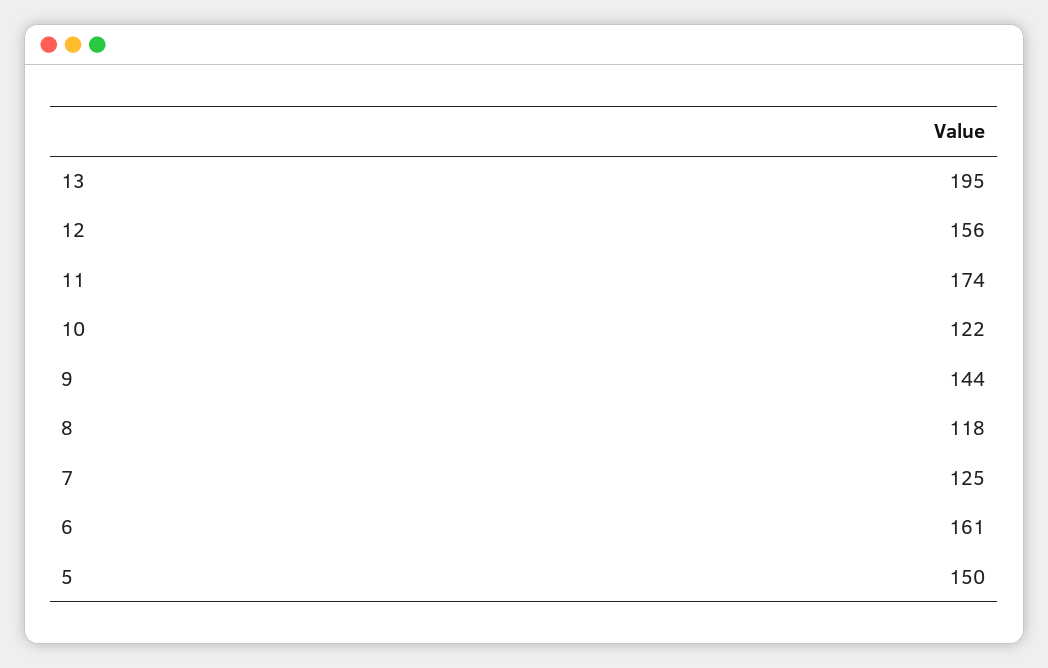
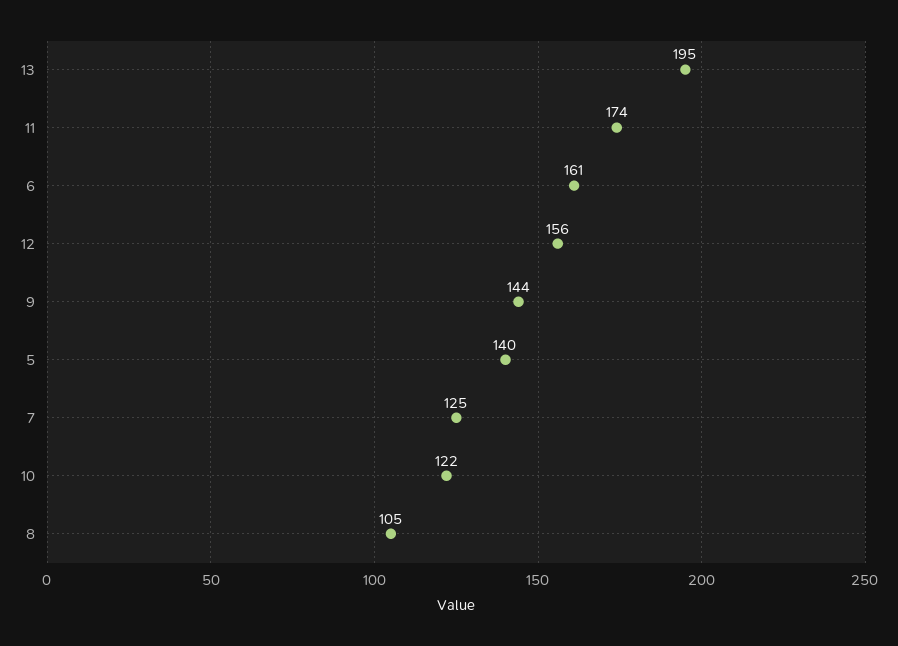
8: 118 -> 105
5: 150 -> 140

